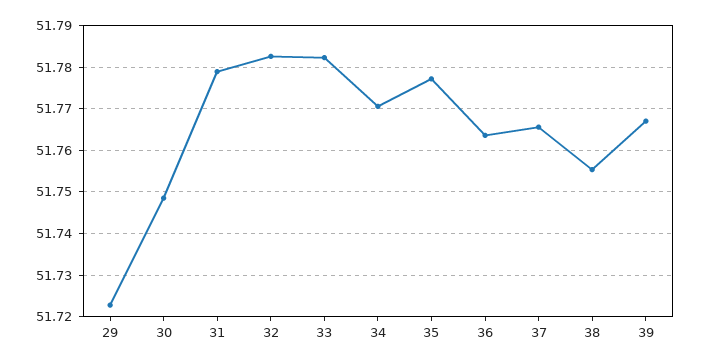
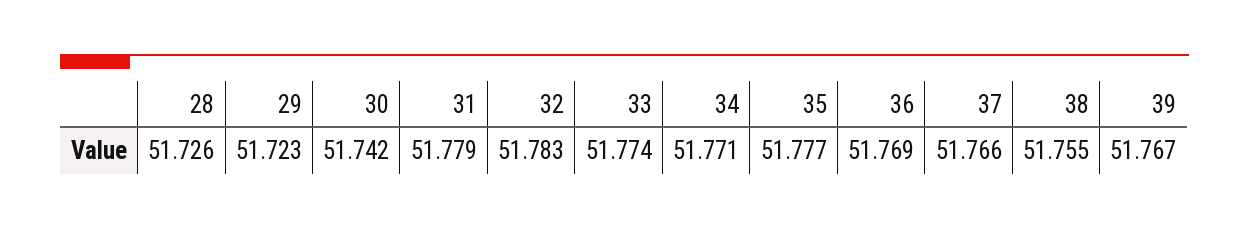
30: 51.748 -> 51.742
33: 51.782 -> 51.774
36: 51.764 -> 51.769
28: none -> 51.726

